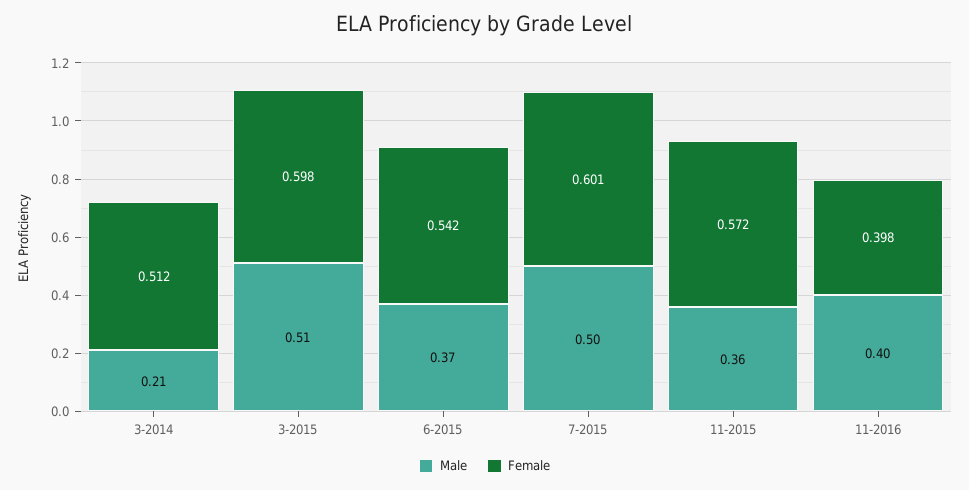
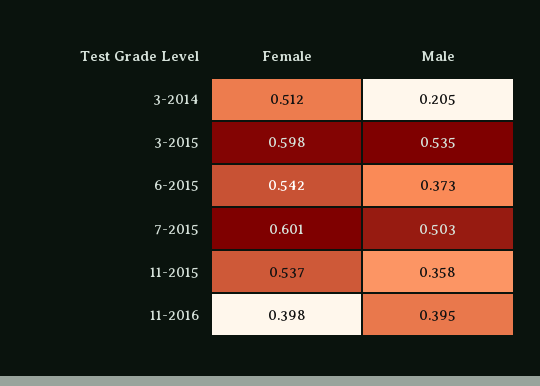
Male, 3-2015: 0.51 -> 0.535
Female, 11-2015: 0.572 -> 0.537

